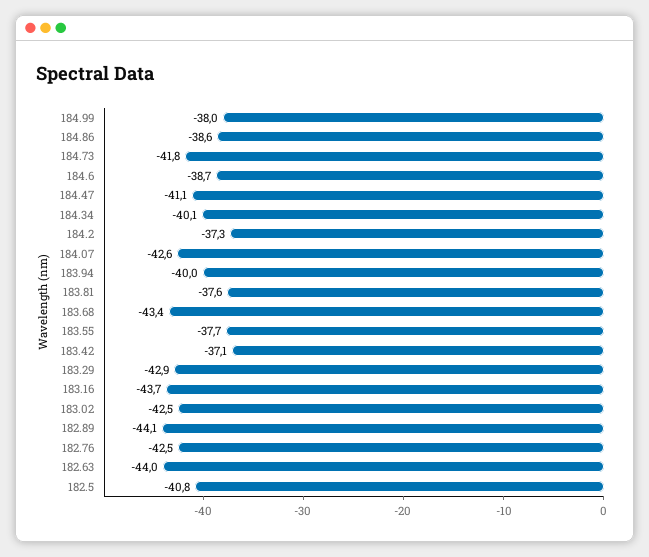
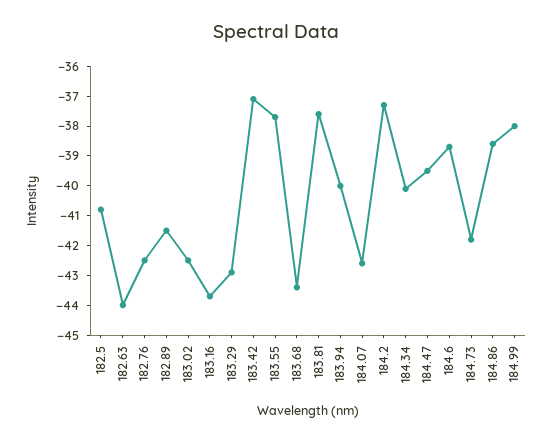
184.47: -41.1 -> -39.5
182.89: -44.1 -> -41.5

